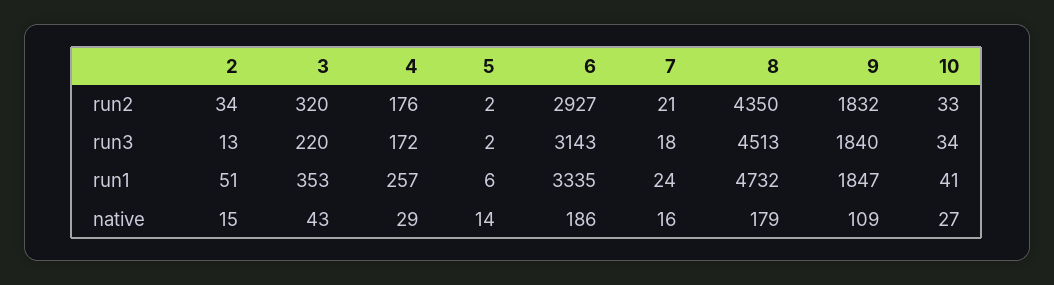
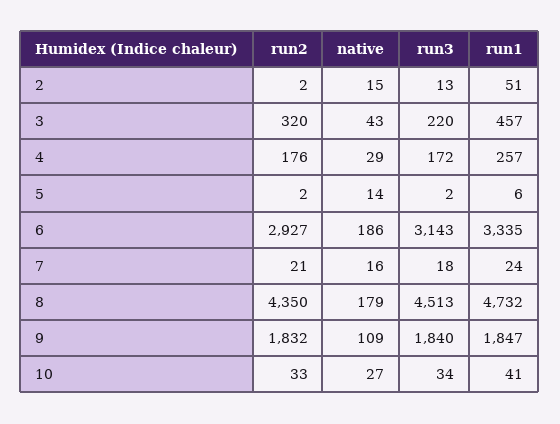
2, run2: 34 -> 2
3, run1: 353 -> 457

